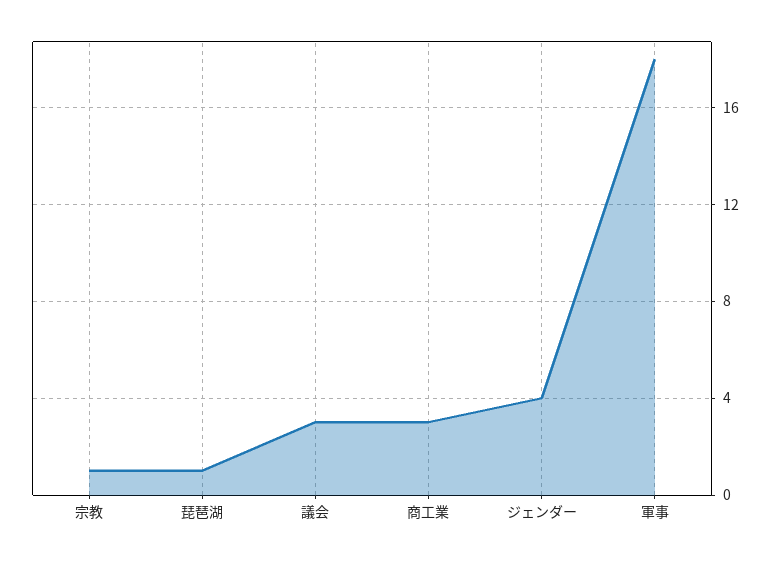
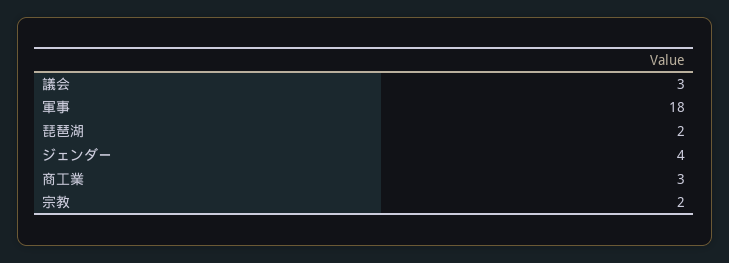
宗教: 1 -> 2
琵琶湖: 1 -> 2

